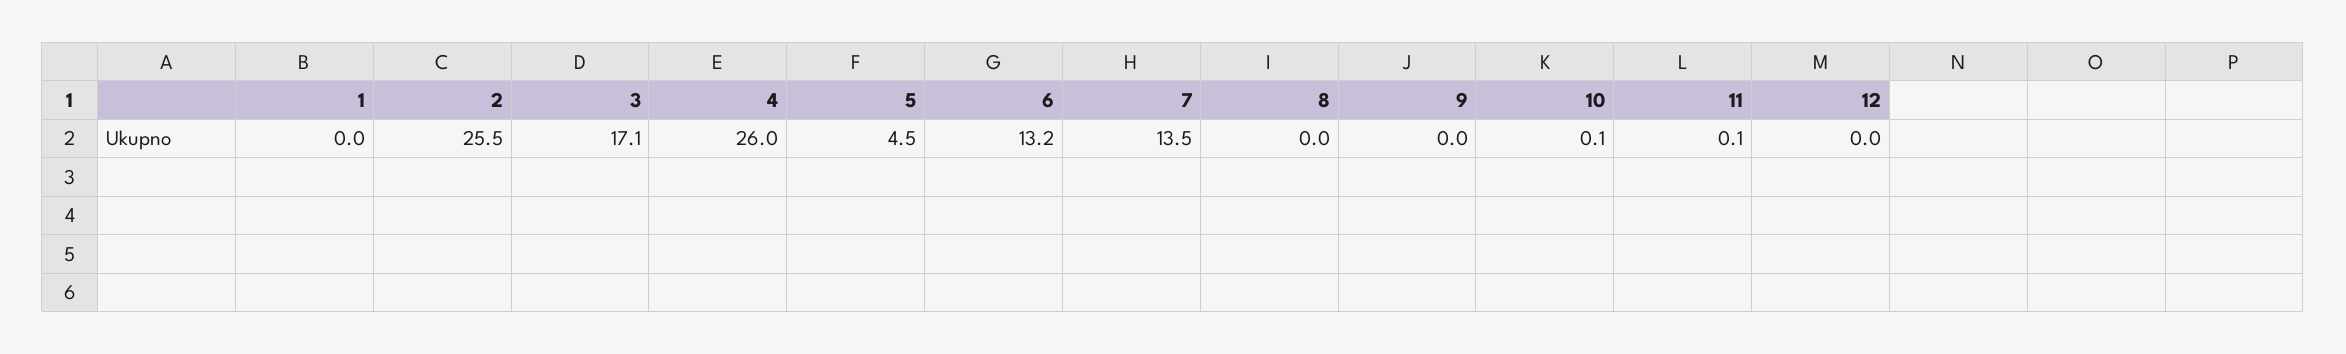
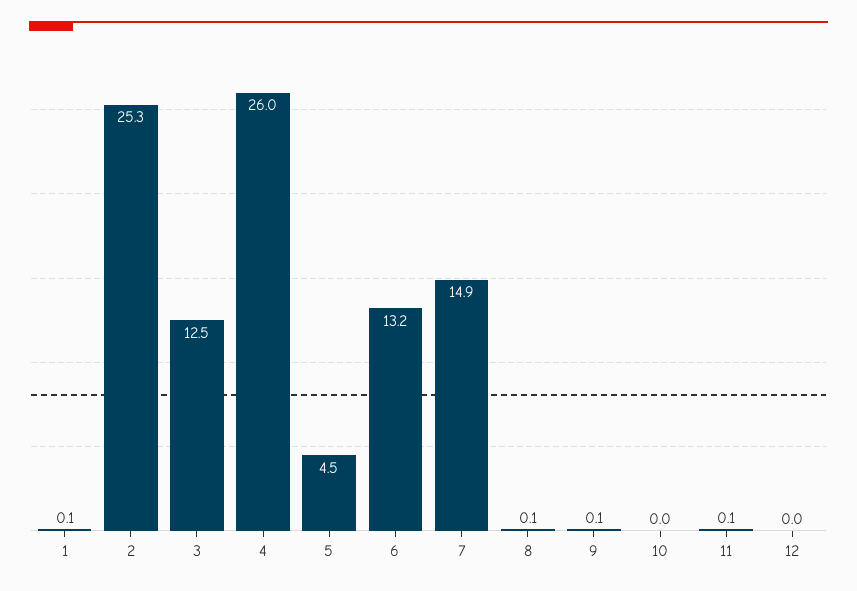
1: 0 -> 0.1
2: 25.5 -> 25.3
3: 17.1 -> 12.5
7: 13.5 -> 14.9
8: 0 -> 0.1
9: 0 -> 0.1
10: 0.1 -> 0

